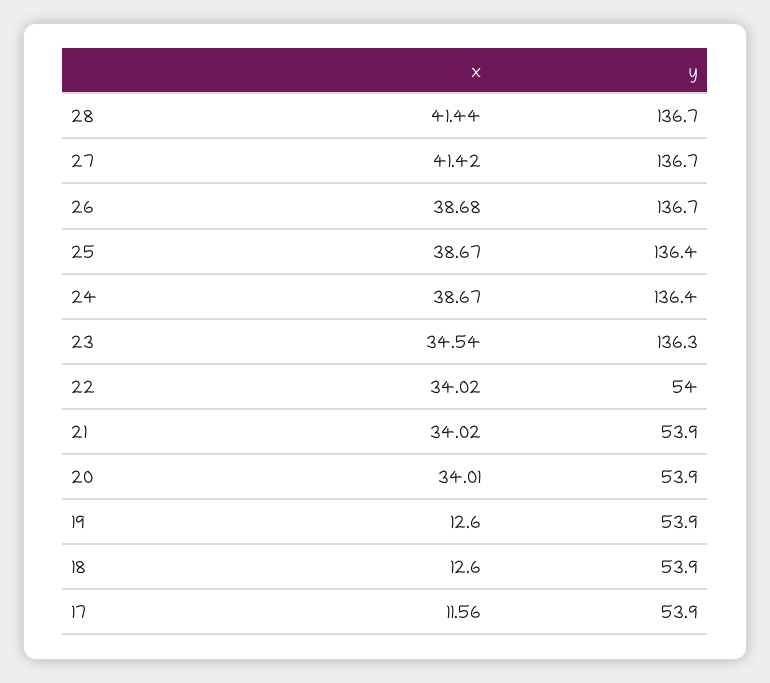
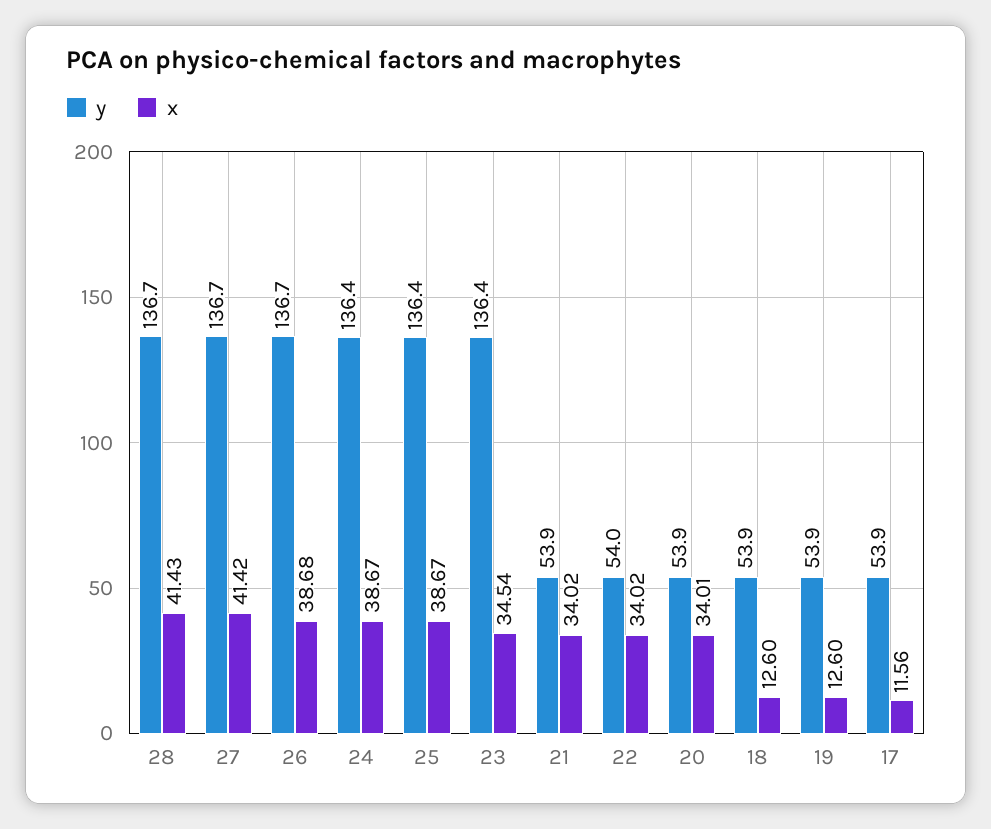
x, 28: 41.44 -> 41.43
y, 23: 136.3 -> 136.4

